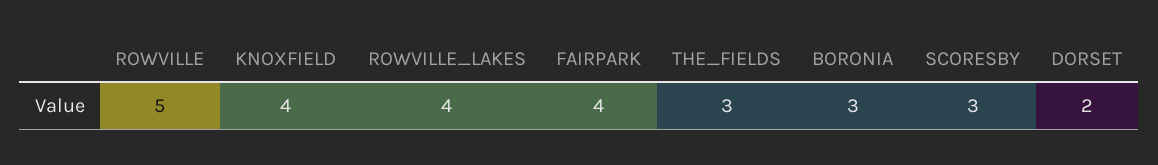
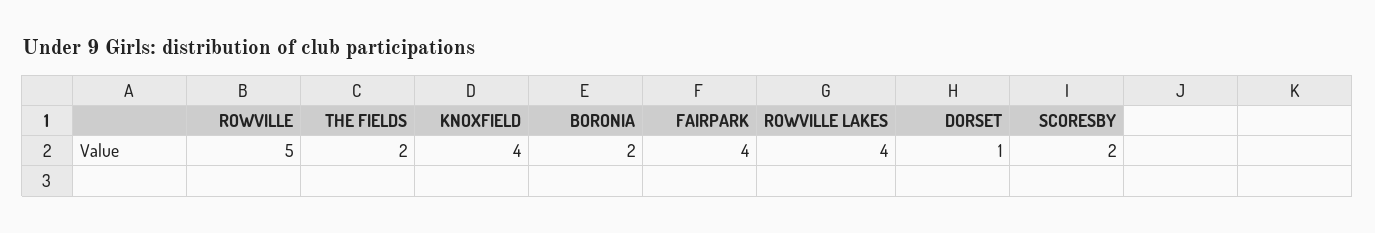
THE_FIELDS: 3 -> 2
BORONIA: 3 -> 2
SCORESBY: 3 -> 2
DORSET: 2 -> 1

